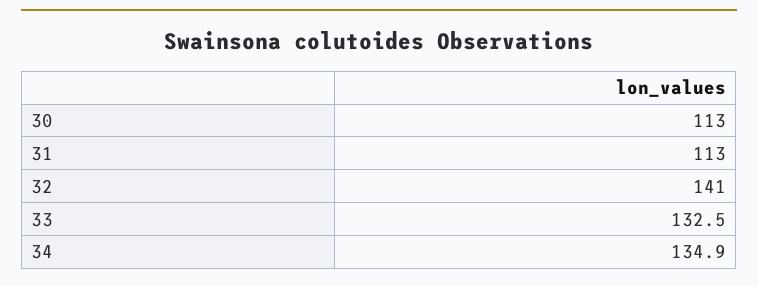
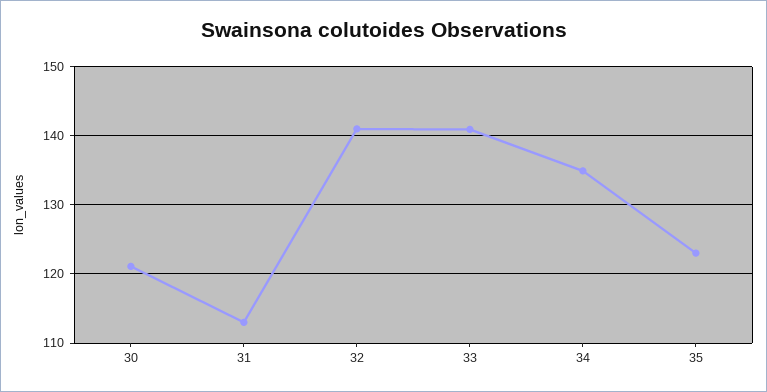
30: 113 -> 121
33: 132.5 -> 141
35: none -> 123

